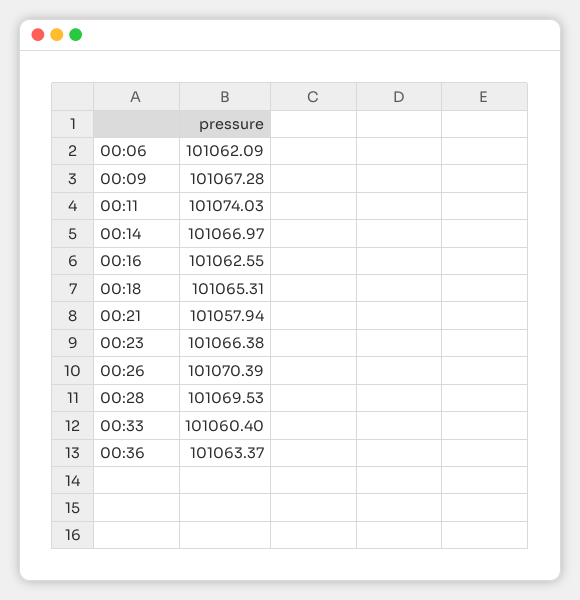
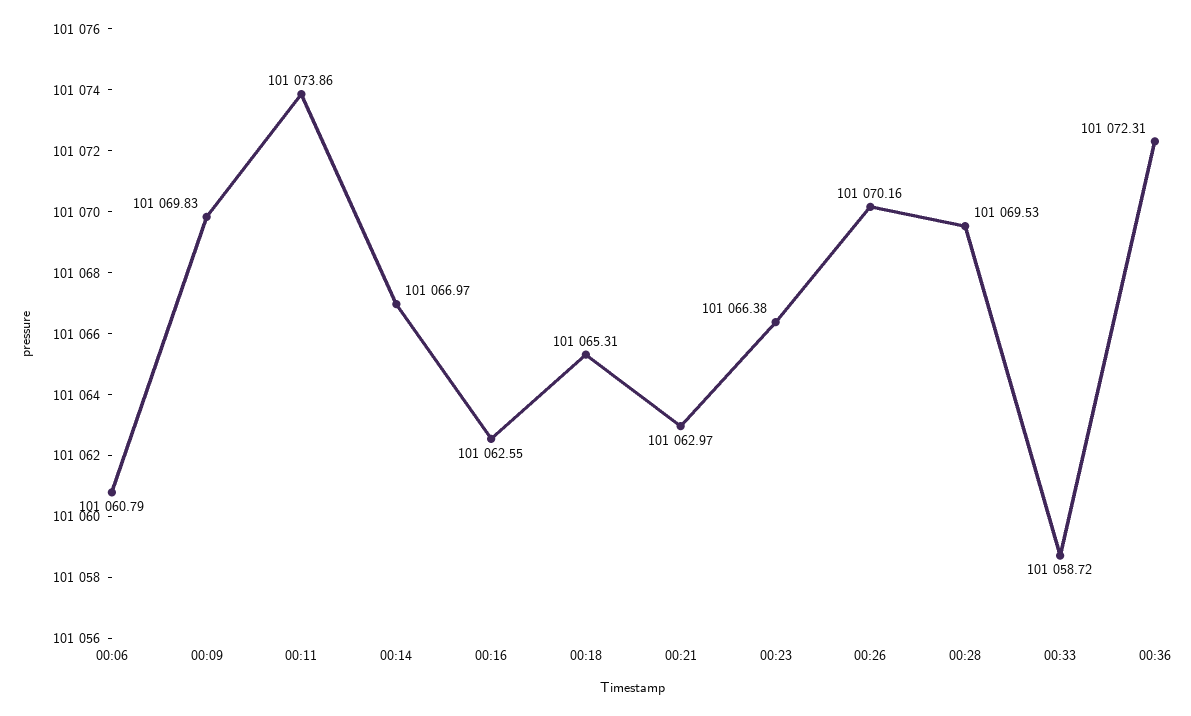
00:06: 101062.09 -> 101060.79
00:09: 101067.28 -> 101069.83
00:11: 101074.03 -> 101073.86
00:21: 101057.94 -> 101062.97
00:26: 101070.39 -> 101070.16
00:33: 101060.4 -> 101058.72
00:36: 101063.37 -> 101072.31

